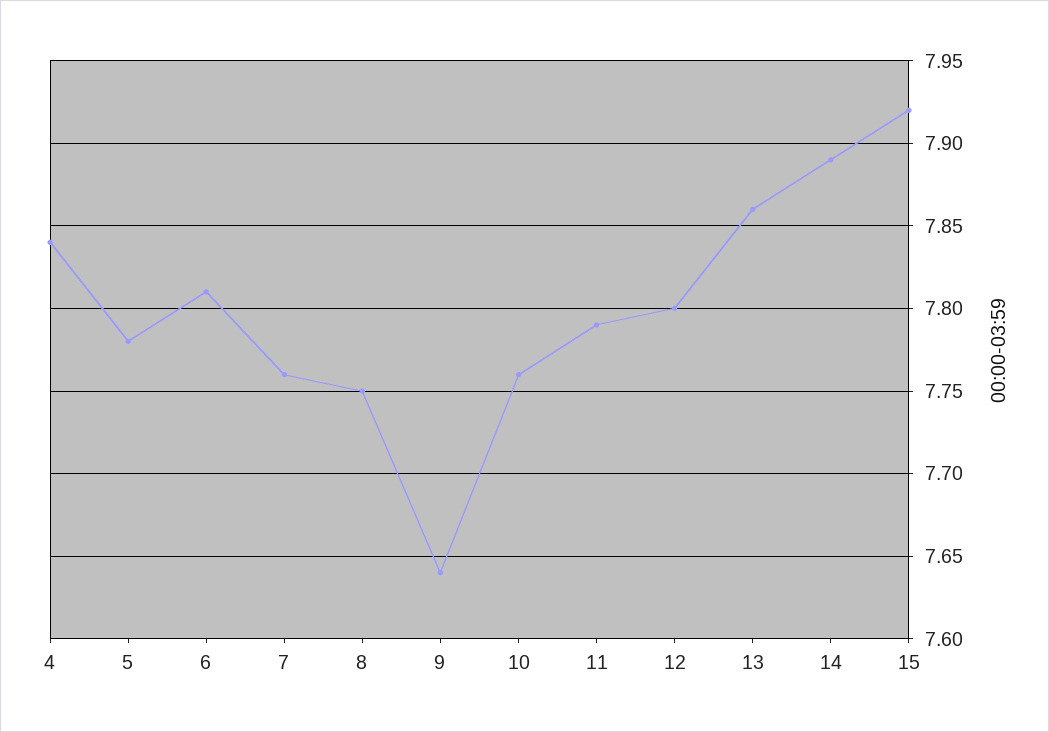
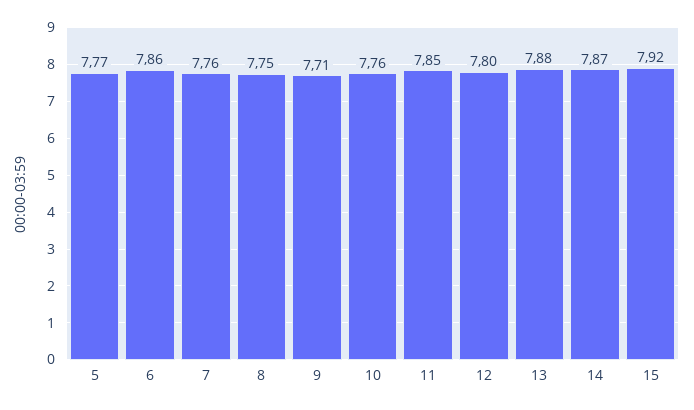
4: 7.84 -> none
5: 7.78 -> 7.77
6: 7.81 -> 7.86
9: 7.64 -> 7.71
11: 7.79 -> 7.85
13: 7.86 -> 7.88
14: 7.89 -> 7.87

